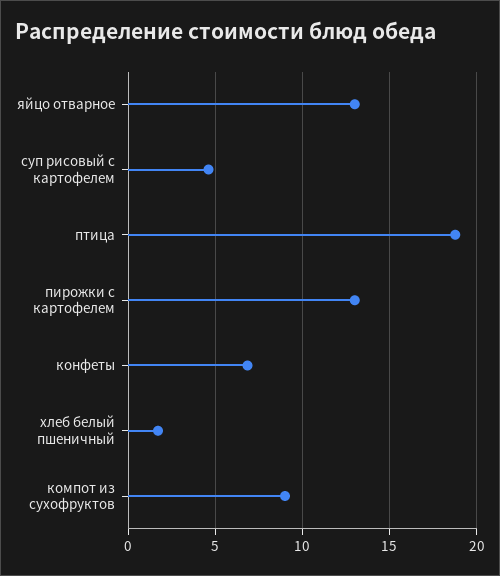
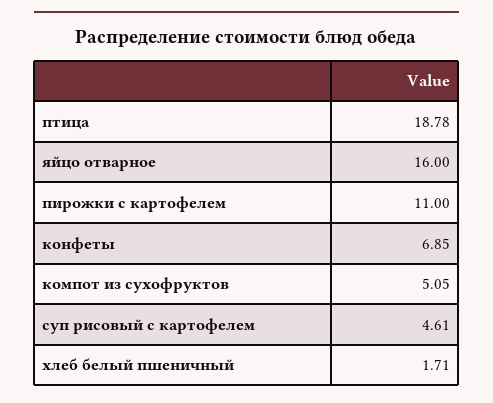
яйцо отварное: 13 -> 16
пирожки с картофелем: 13 -> 11
компот из сухофруктов: 9 -> 5.05

